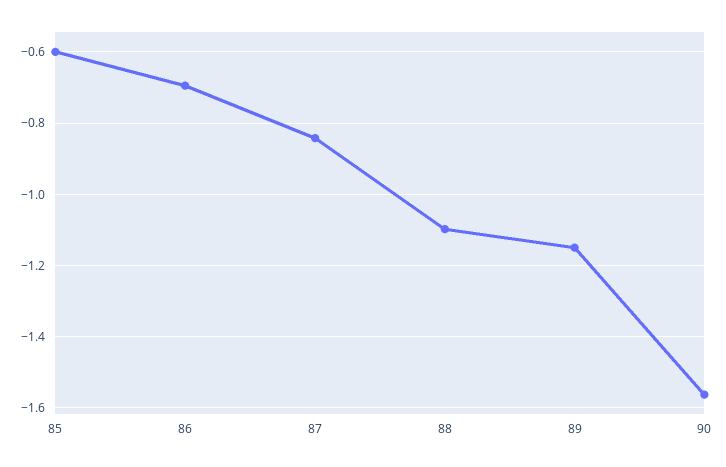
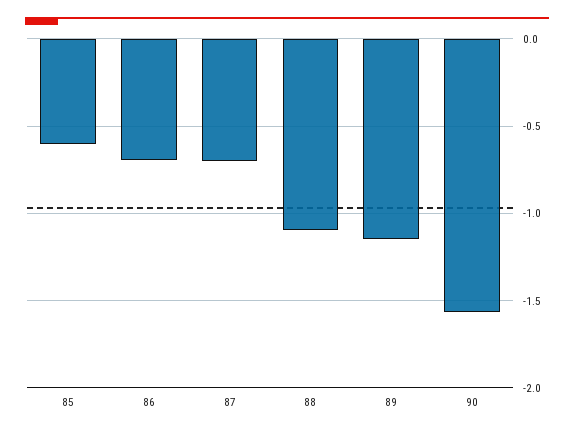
87: -0.84 -> -0.7

